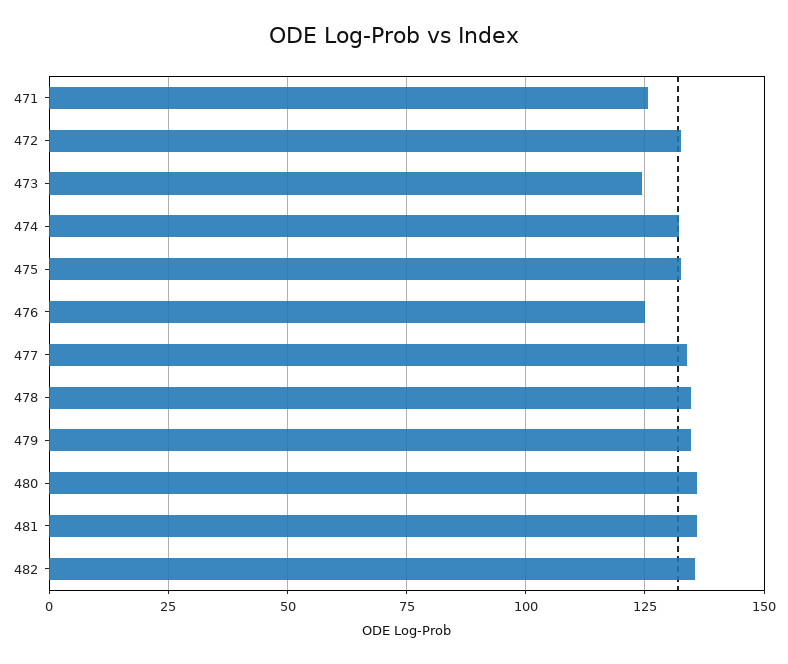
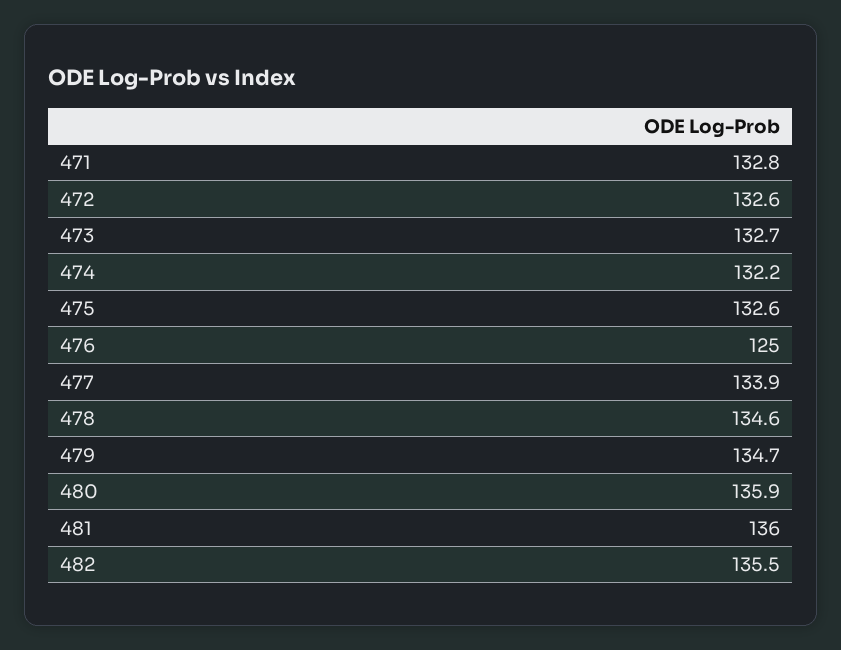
471: 125 -> 132.8
473: 125 -> 132.7

